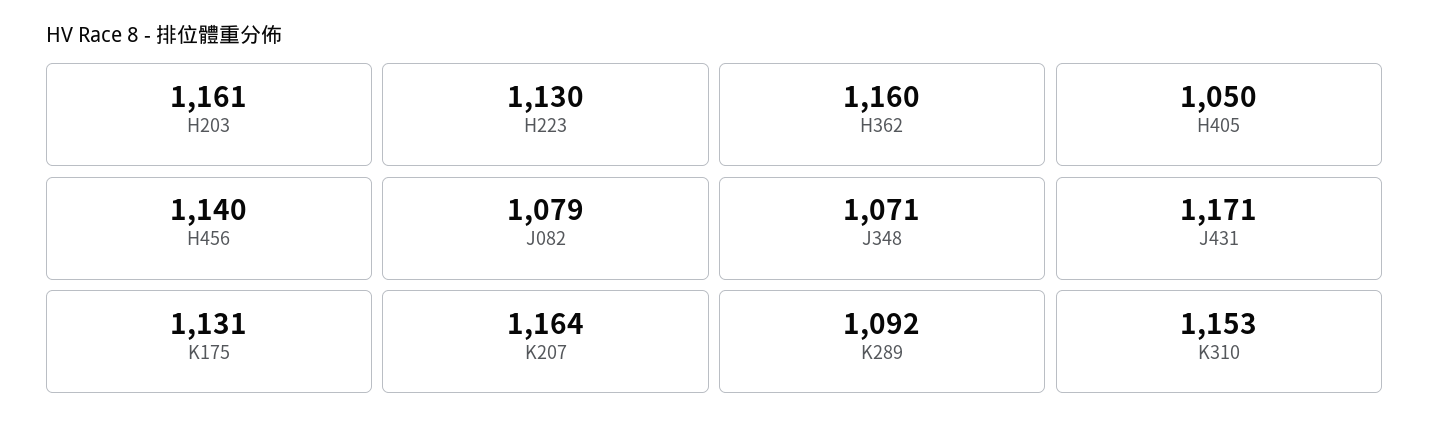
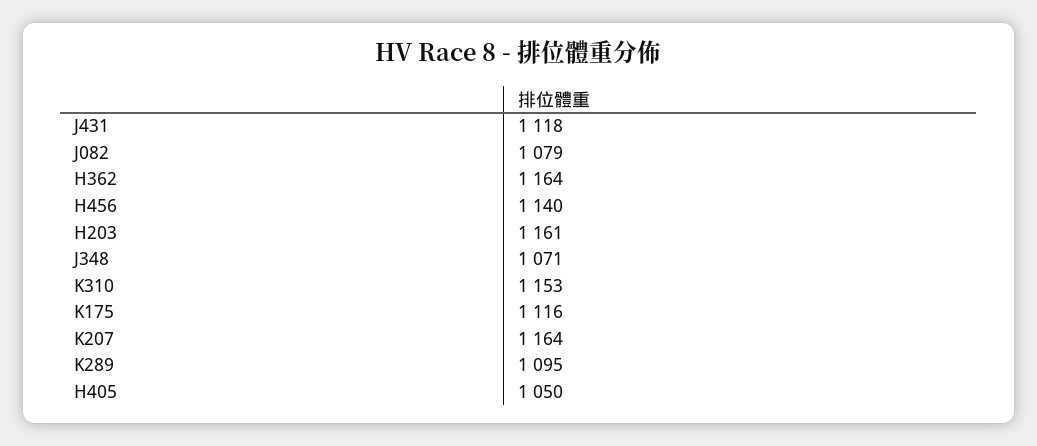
H223: 1130 -> none
H362: 1160 -> 1164
J431: 1171 -> 1118
K175: 1131 -> 1116
K289: 1092 -> 1095

